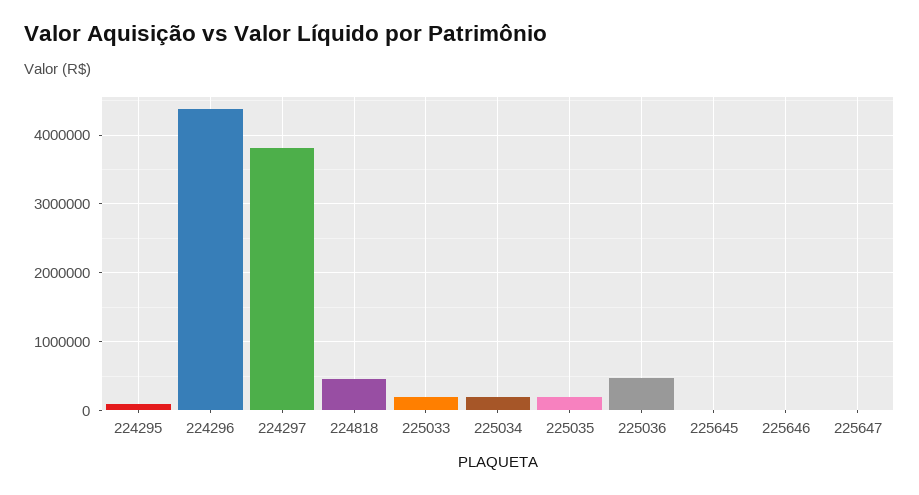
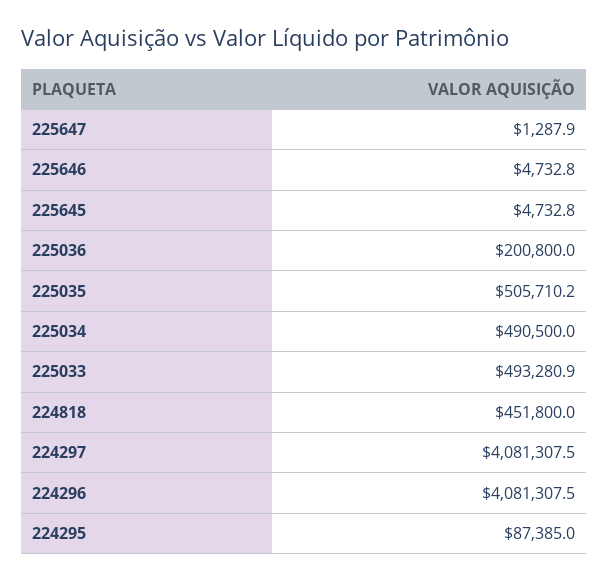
224296: 4400000 -> 4081307.5
224297: 3800000 -> 4081307.5
225033: 200000 -> 493280.9
225034: 200000 -> 490500
225035: 200000 -> 505710.2
225036: 500000 -> 200800

